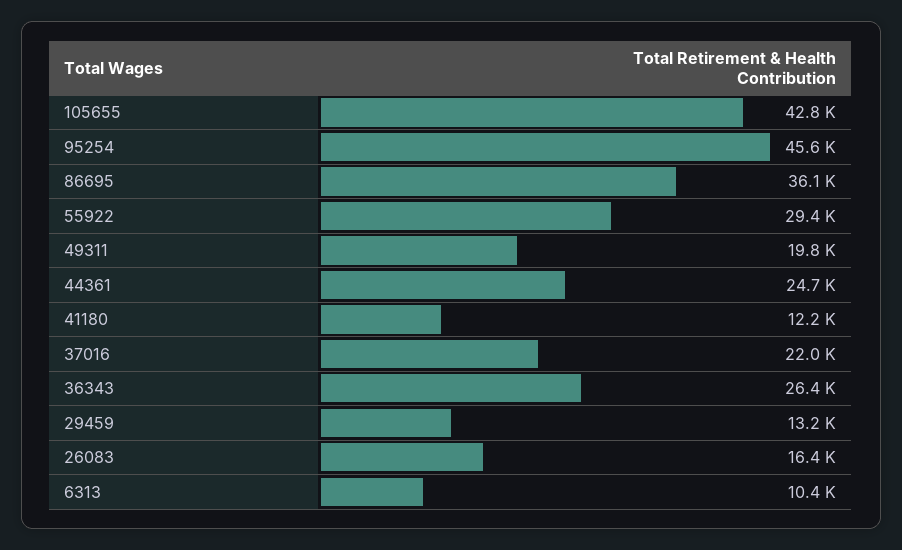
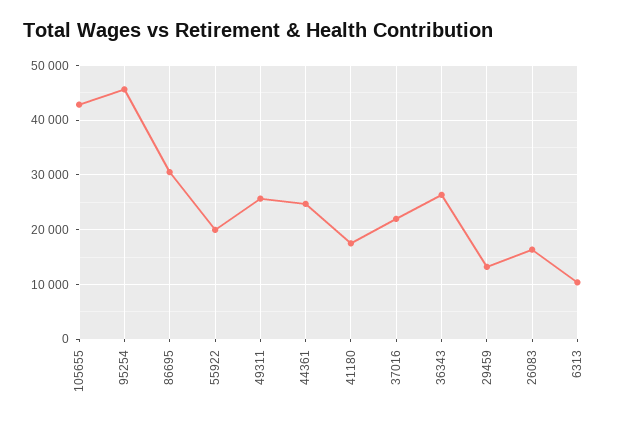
86695: 36100 -> 30000
55922: 29400 -> 20000
49311: 19800 -> 26000
41180: 12200 -> 18000

